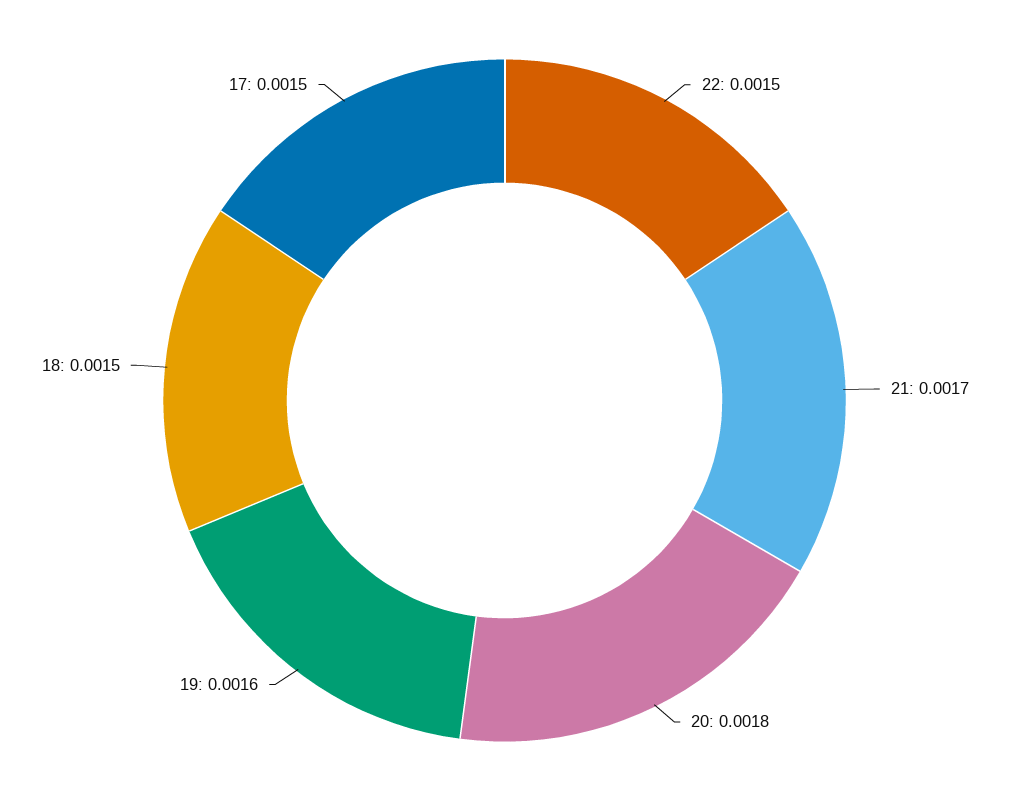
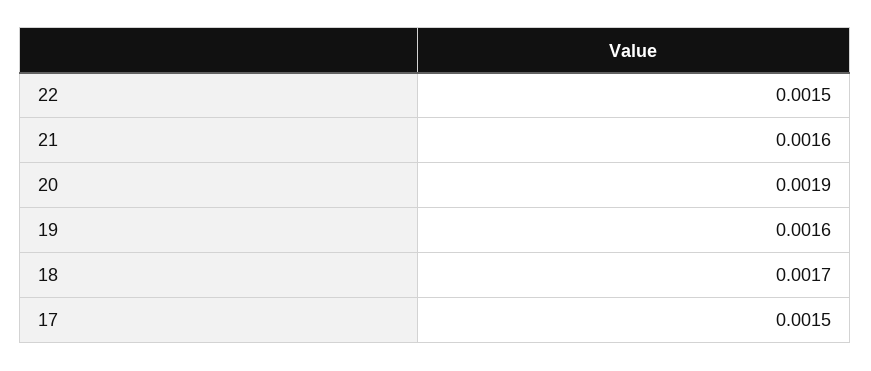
21: 0.0017 -> 0.0016
20: 0.0018 -> 0.0019
18: 0.0015 -> 0.0017

